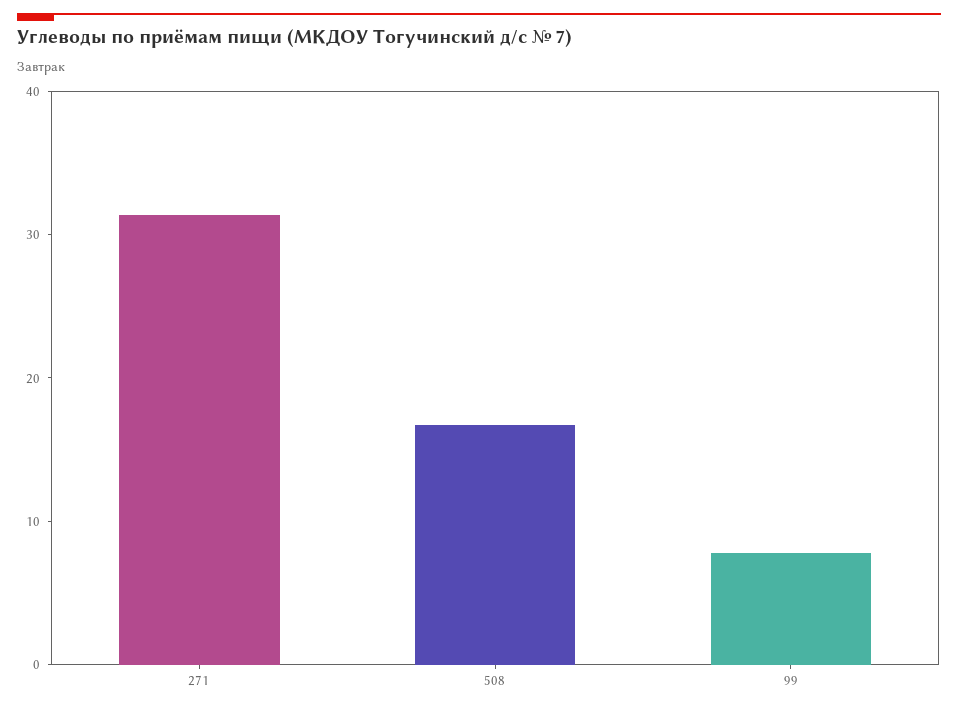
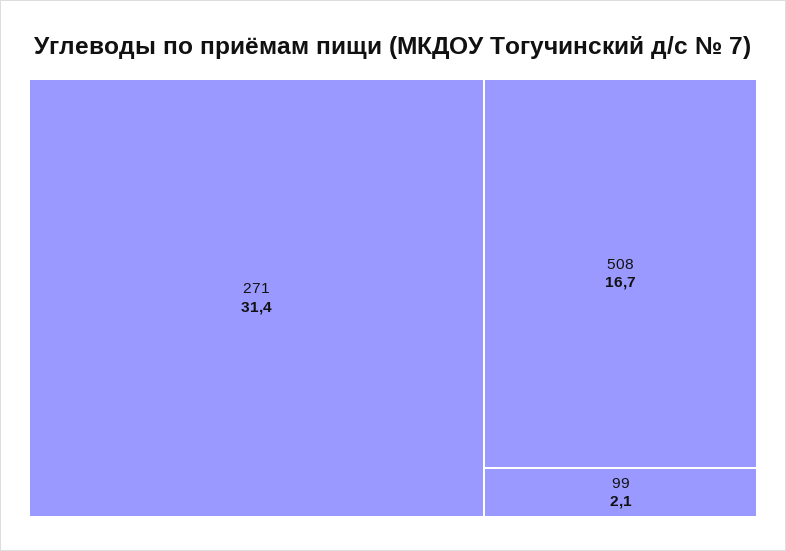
99: 8 -> 2.1

